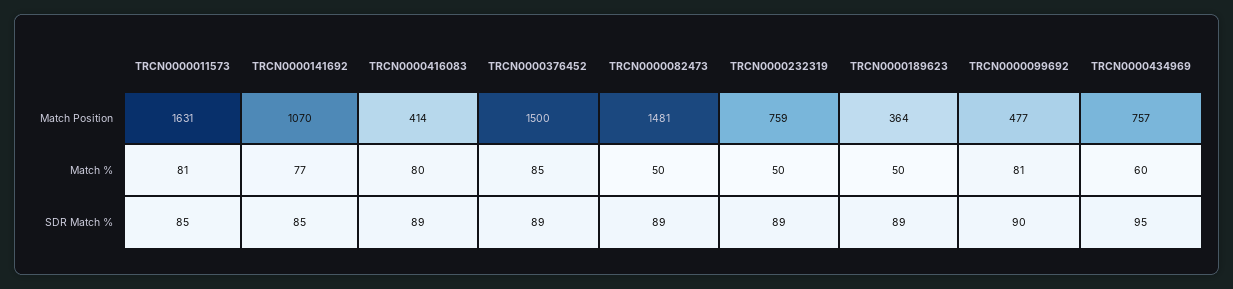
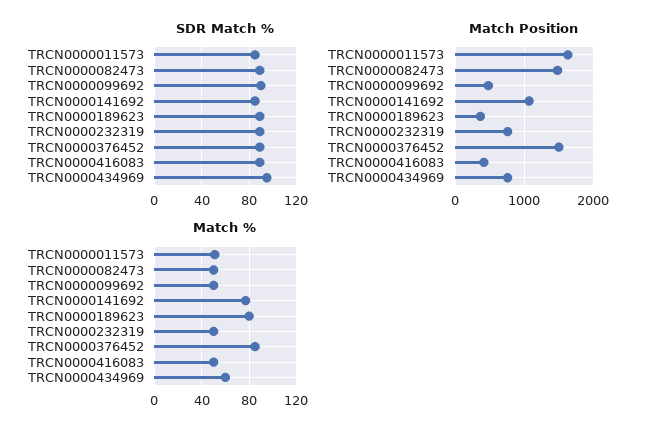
Match %, TRCN0000011573: 81 -> 50
Match %, TRCN0000416083: 80 -> 50
Match %, TRCN0000189623: 50 -> 80
Match %, TRCN0000099692: 81 -> 50

